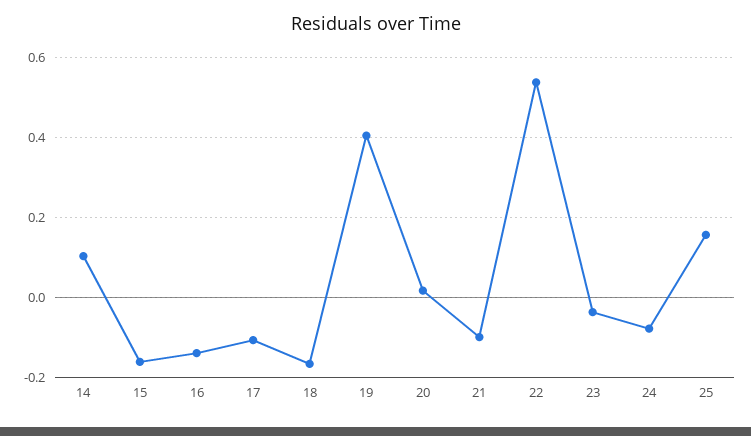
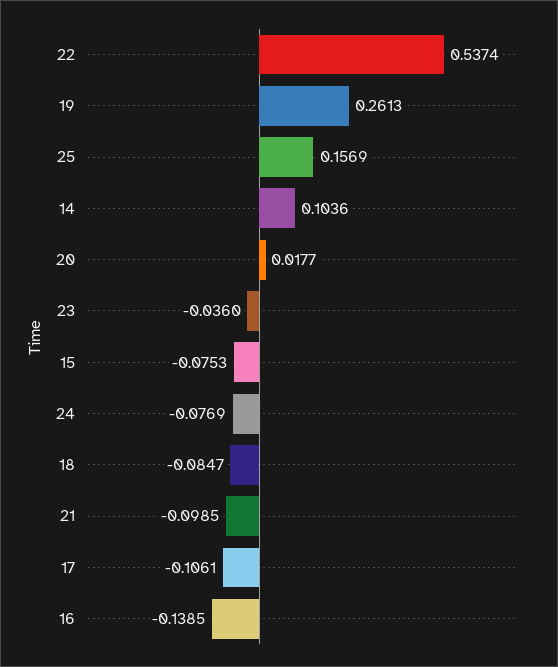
15: -0.16 -> -0.0753
18: -0.16 -> -0.0847
19: 0.4 -> 0.2613

